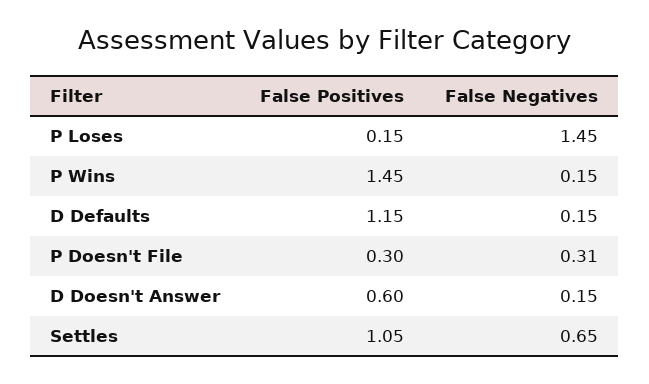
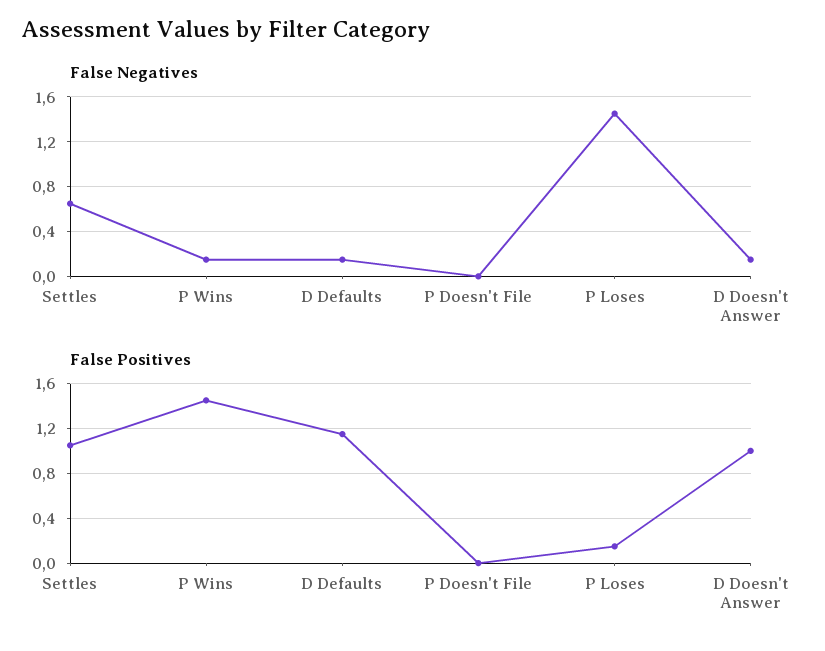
False Positives, P Doesn't File: 0.3 -> 0
False Negatives, P Doesn't File: 0.31 -> 0
False Positives, D Doesn't Answer: 0.6 -> 1

